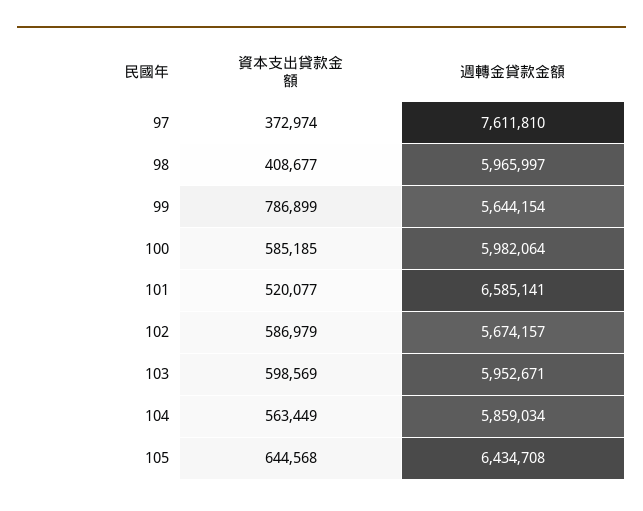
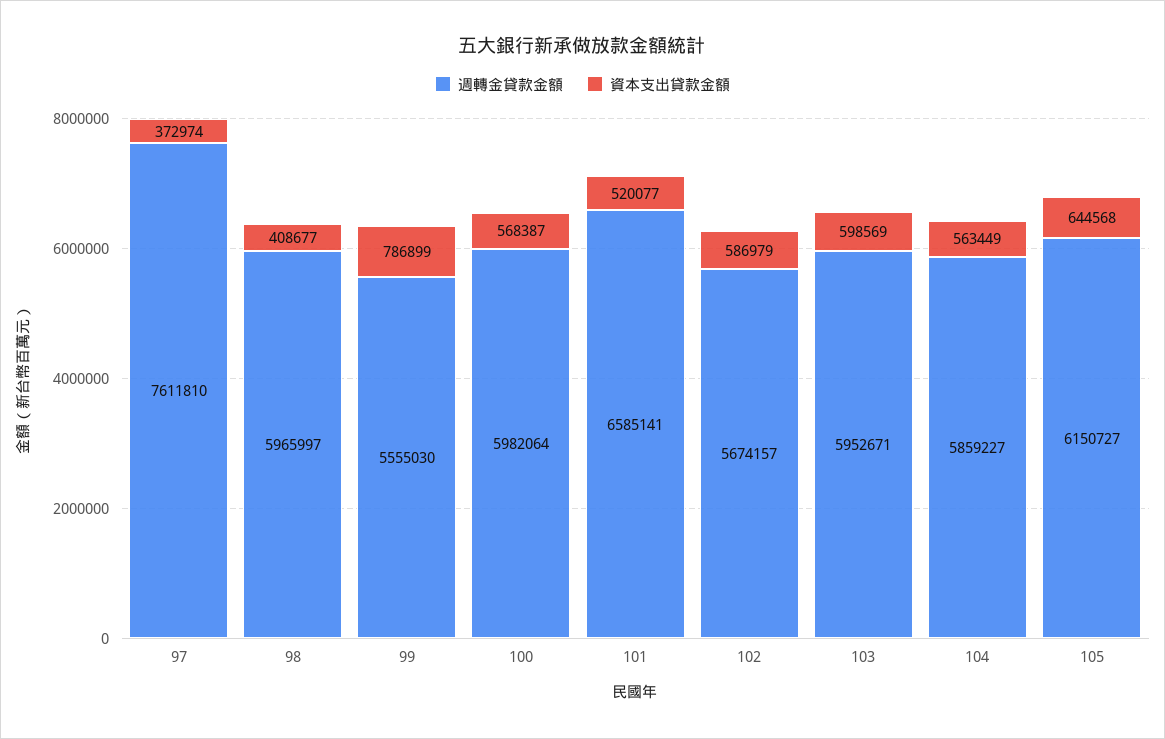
週轉金貸款金額, 99: 5644154 -> 5555030
資本支出貸款金額, 100: 585185 -> 568387
週轉金貸款金額, 104: 5859034 -> 5859227
週轉金貸款金額, 105: 6434708 -> 6150727

